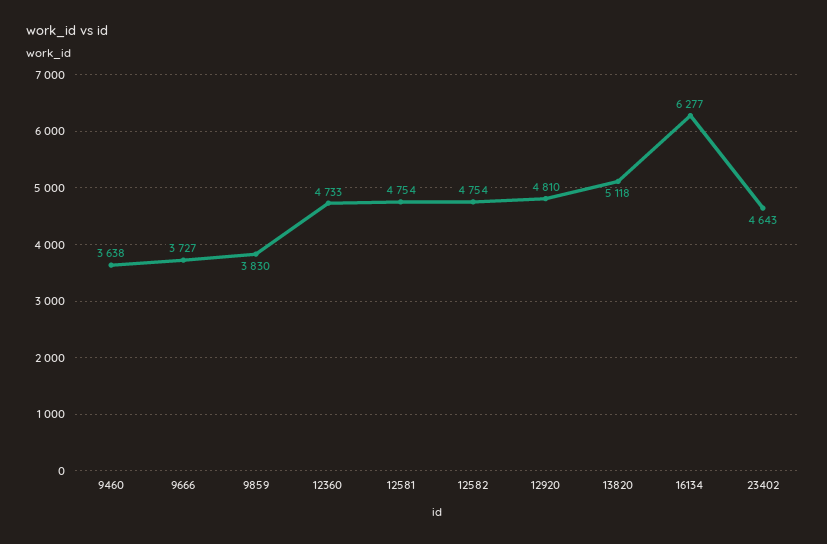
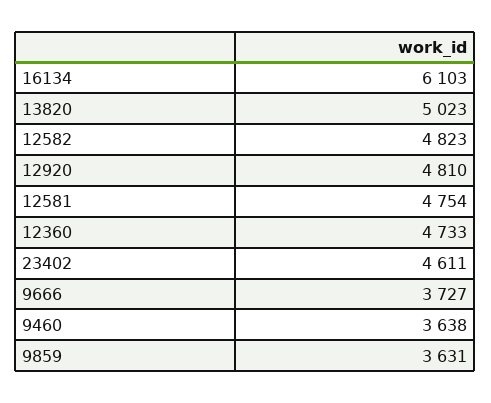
9859: 3830 -> 3631
12582: 4754 -> 4823
13820: 5118 -> 5023
16134: 6277 -> 6103
23402: 4643 -> 4611

